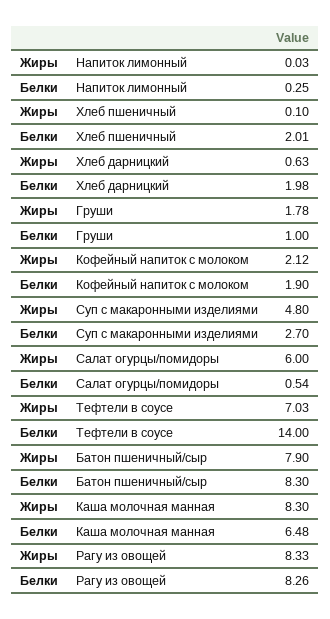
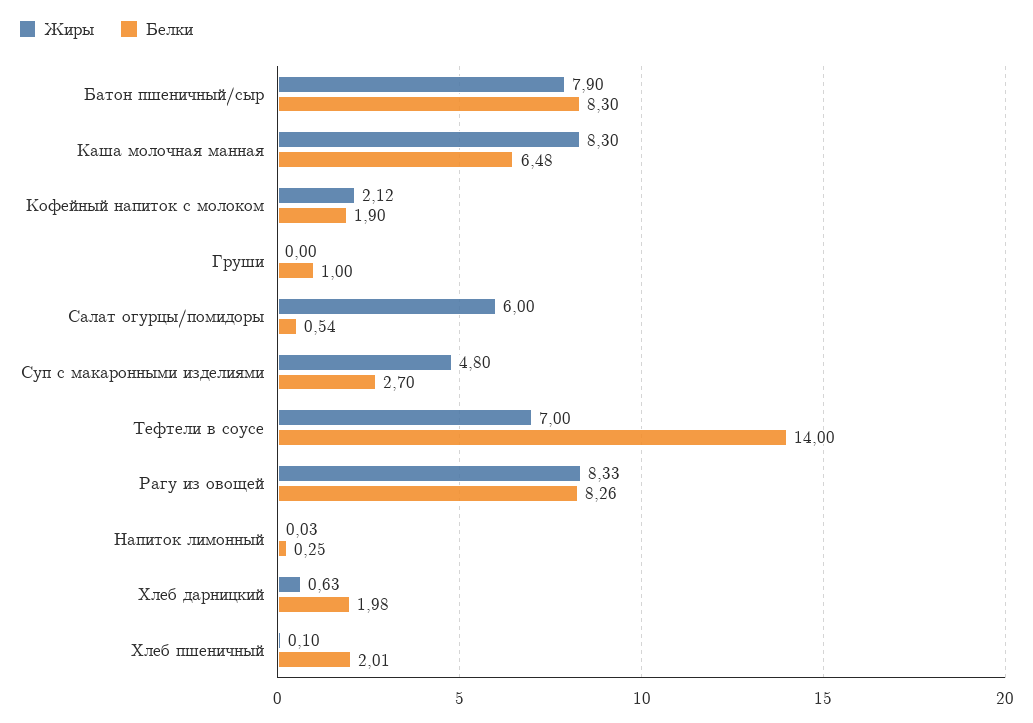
Жиры, Груши: 1.78 -> 0
Жиры, Тефтели в соусе: 7.03 -> 7

